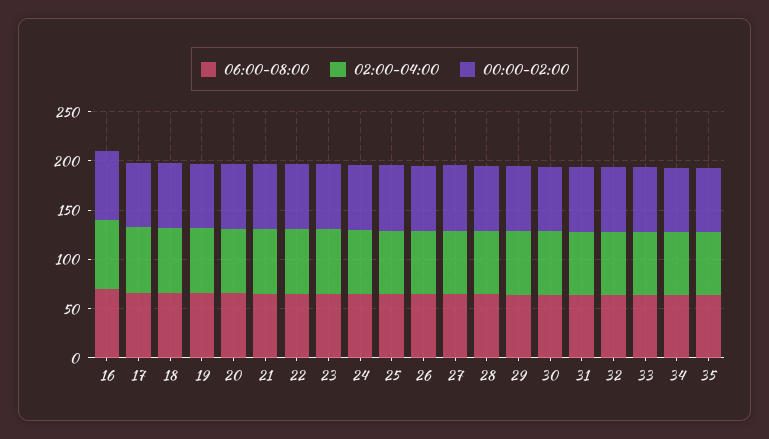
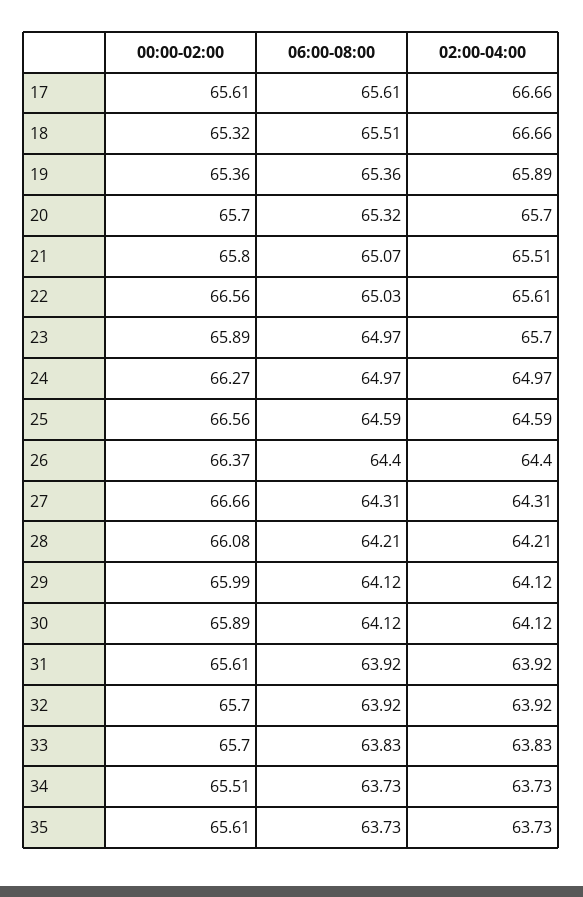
06:00-08:00, 16: 70 -> none
02:00-04:00, 16: 70 -> none
00:00-02:00, 16: 70 -> none

